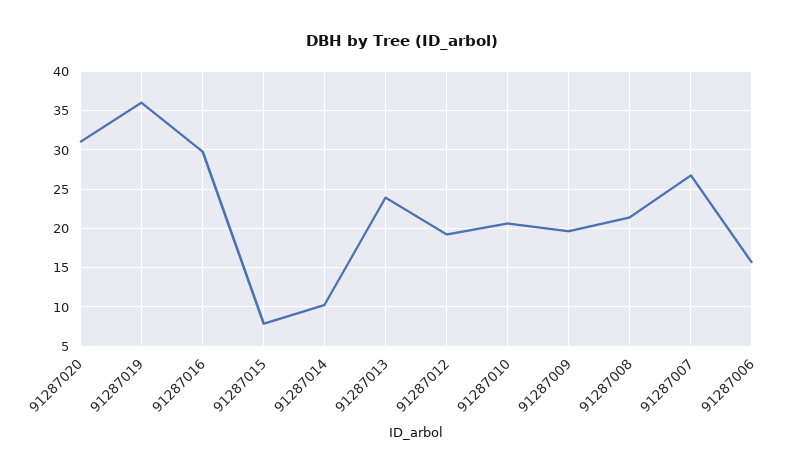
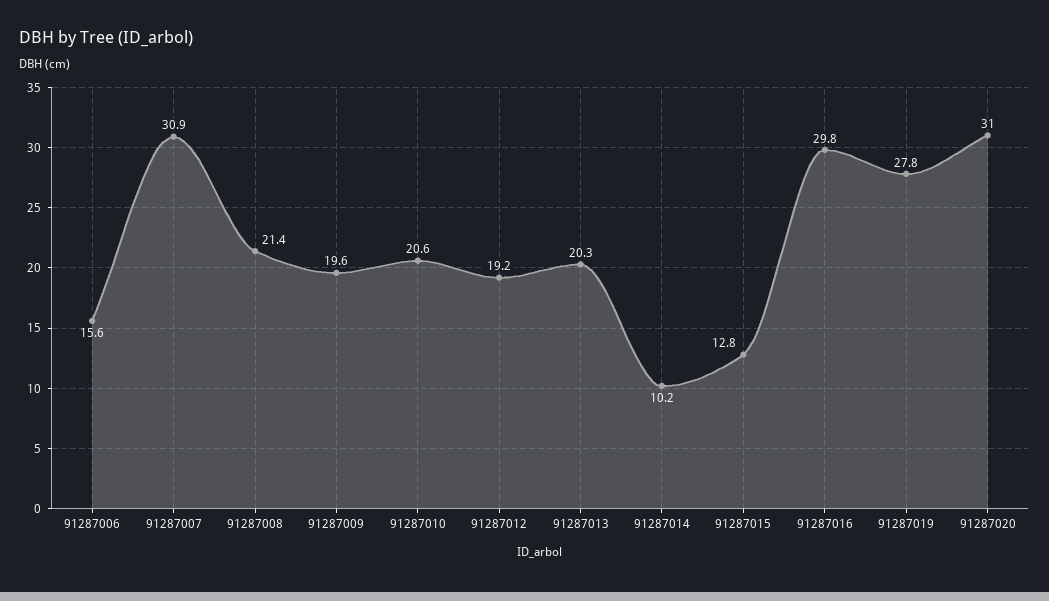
91287019: 36 -> 27.8
91287015: 8 -> 12.8
91287013: 24 -> 20.3
91287007: 27 -> 30.9

